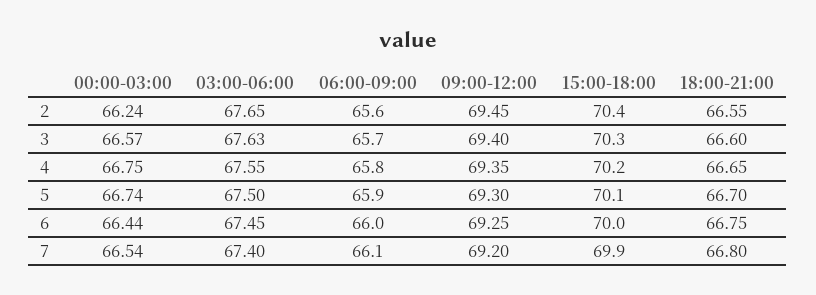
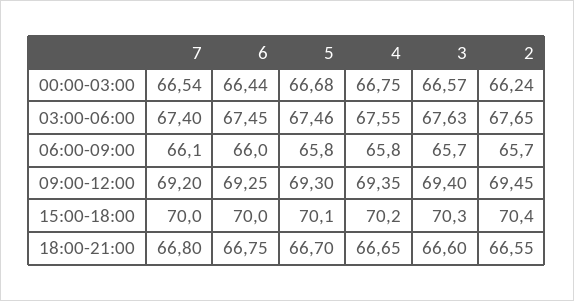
06:00-09:00, 2: 65.6 -> 65.7
00:00-03:00, 5: 66.74 -> 66.68
03:00-06:00, 5: 67.5 -> 67.46
06:00-09:00, 5: 65.9 -> 65.8
15:00-18:00, 7: 69.9 -> 70

